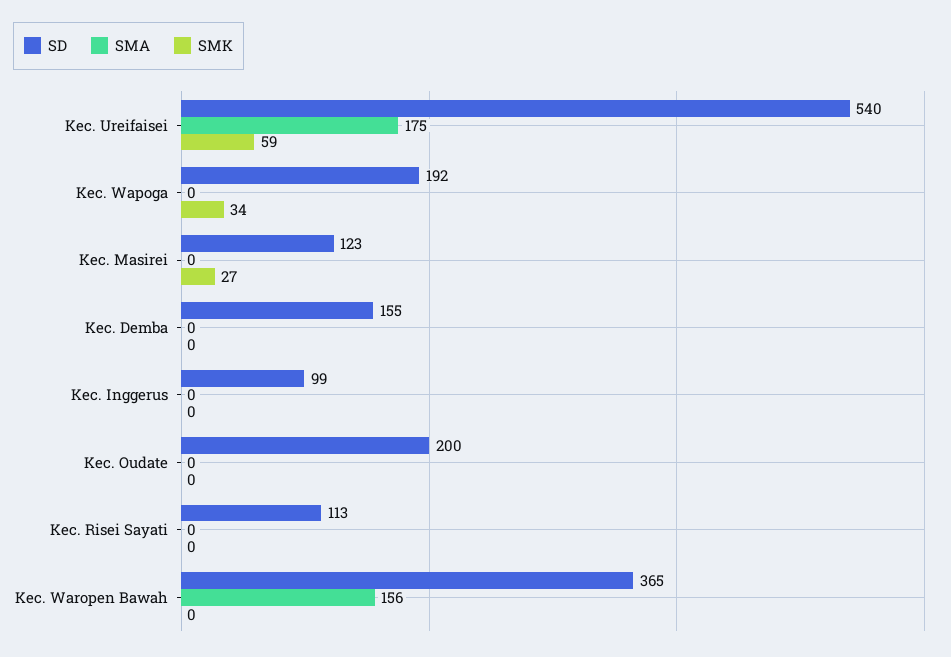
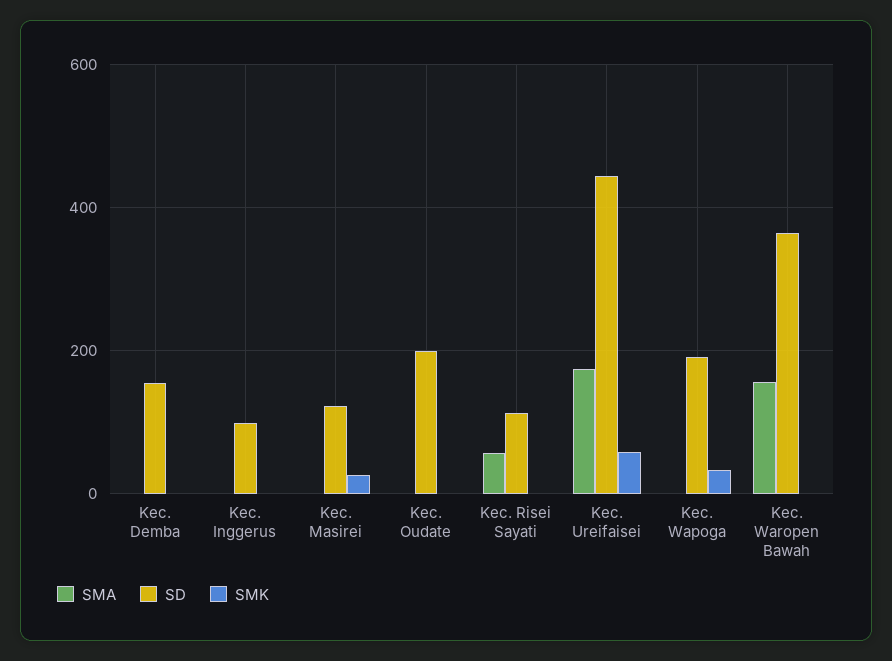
SD, Kec. Ureifaisei: 540 -> 440
SMA, Kec. Risei Sayati: 0 -> 60

